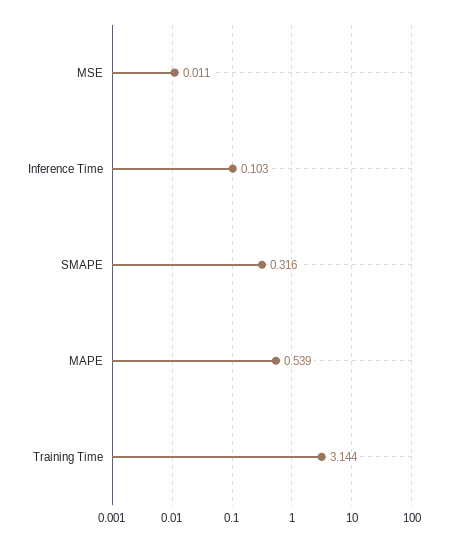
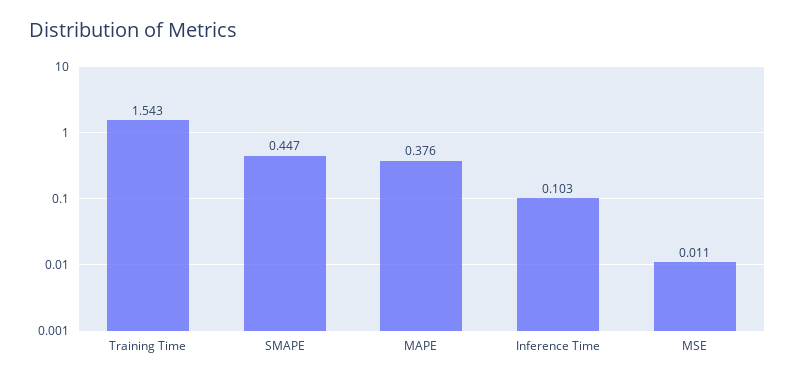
SMAPE: 0.316 -> 0.447
MAPE: 0.539 -> 0.376
Training Time: 3.144 -> 1.543

